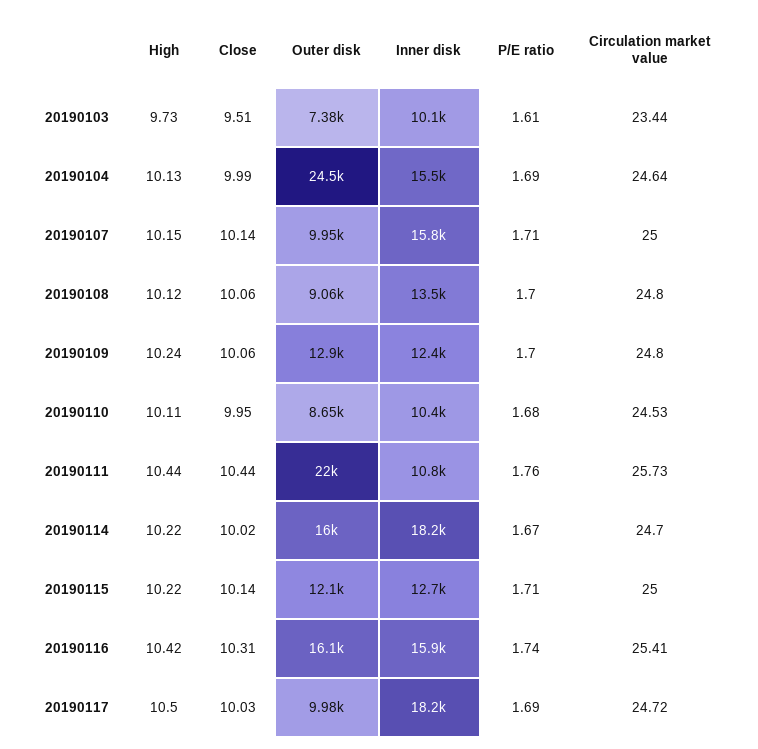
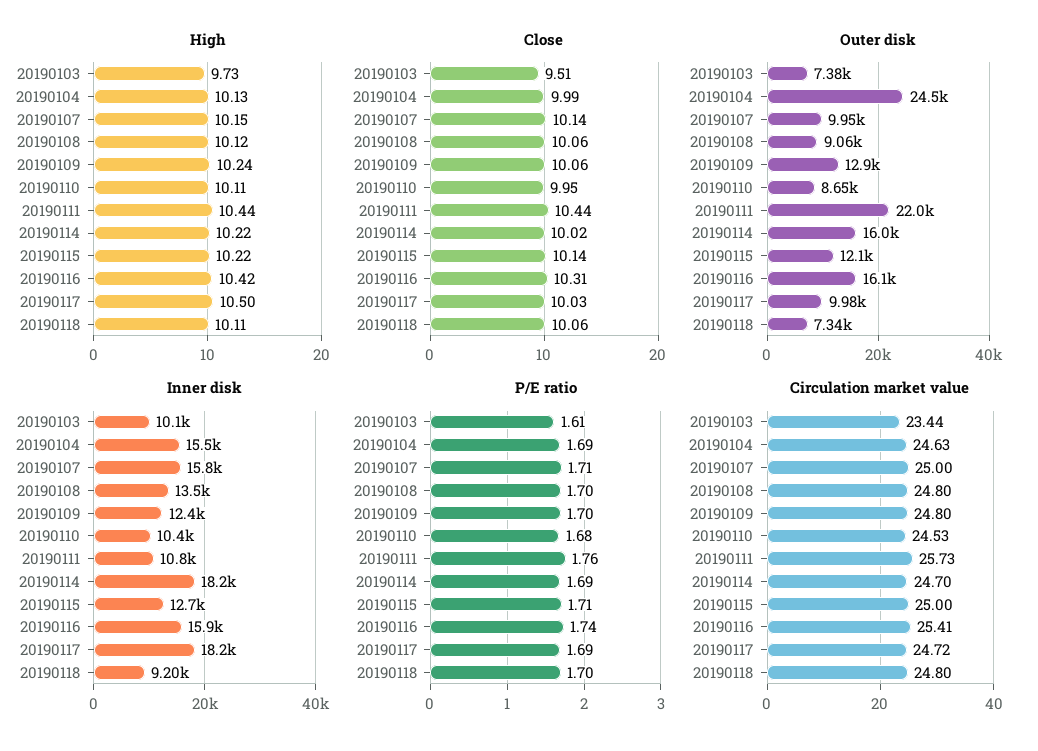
Circulation market value, 20190104: 24.64 -> 24.63
P/E ratio, 20190114: 1.67 -> 1.69
High, 20190118: none -> 10.11
Close, 20190118: none -> 10.06
Outer disk, 20190118: none -> 7340
Inner disk, 20190118: none -> 9200
P/E ratio, 20190118: none -> 1.7
Circulation market value, 20190118: none -> 24.8

